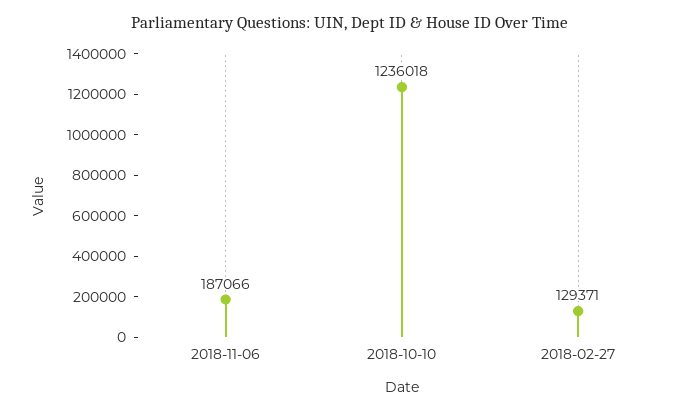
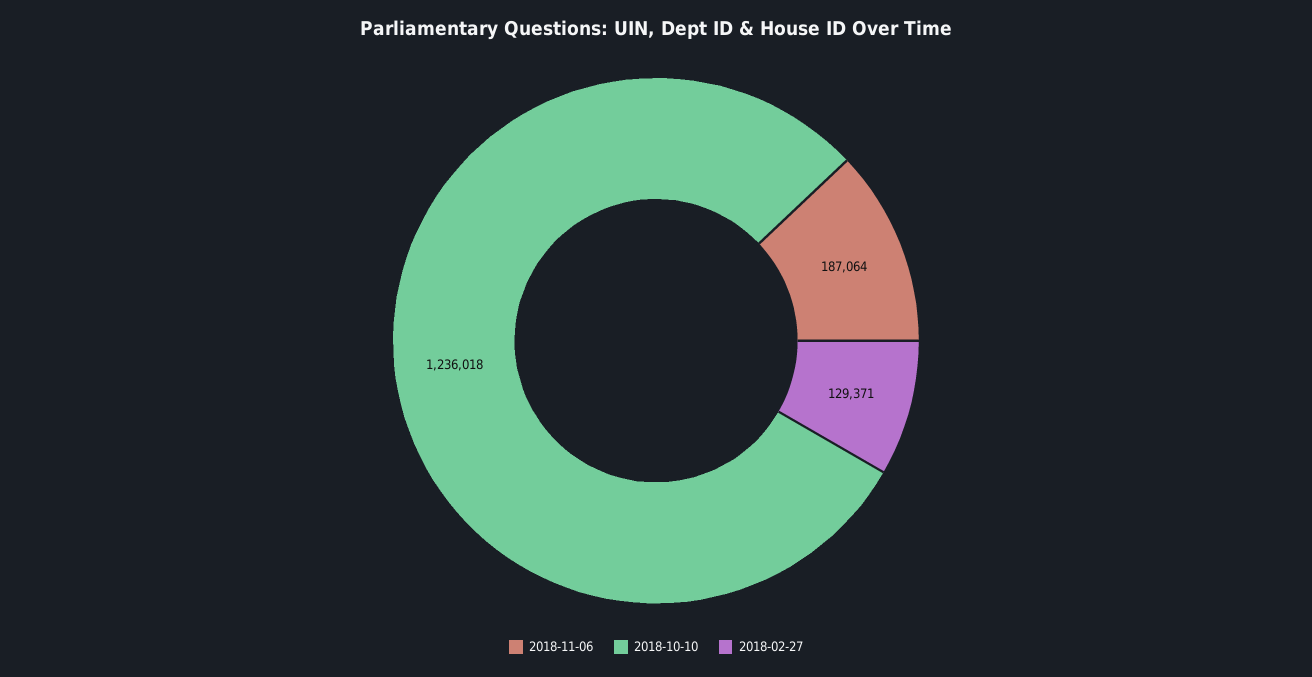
2018-11-06: 187066 -> 187064

